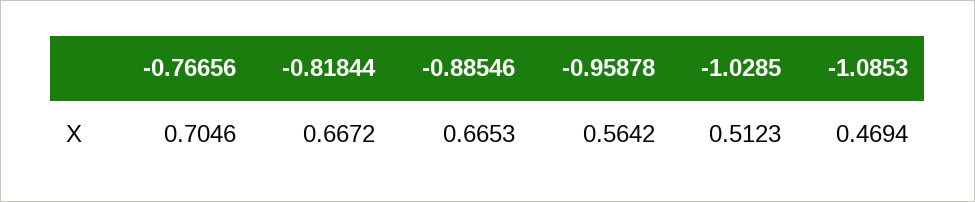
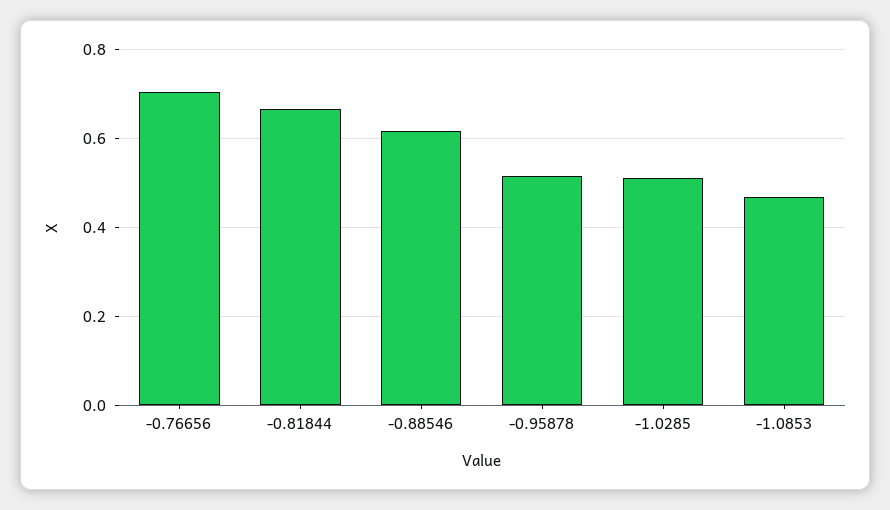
-0.88546: 0.6653 -> 0.62
-0.95878: 0.5642 -> 0.52

